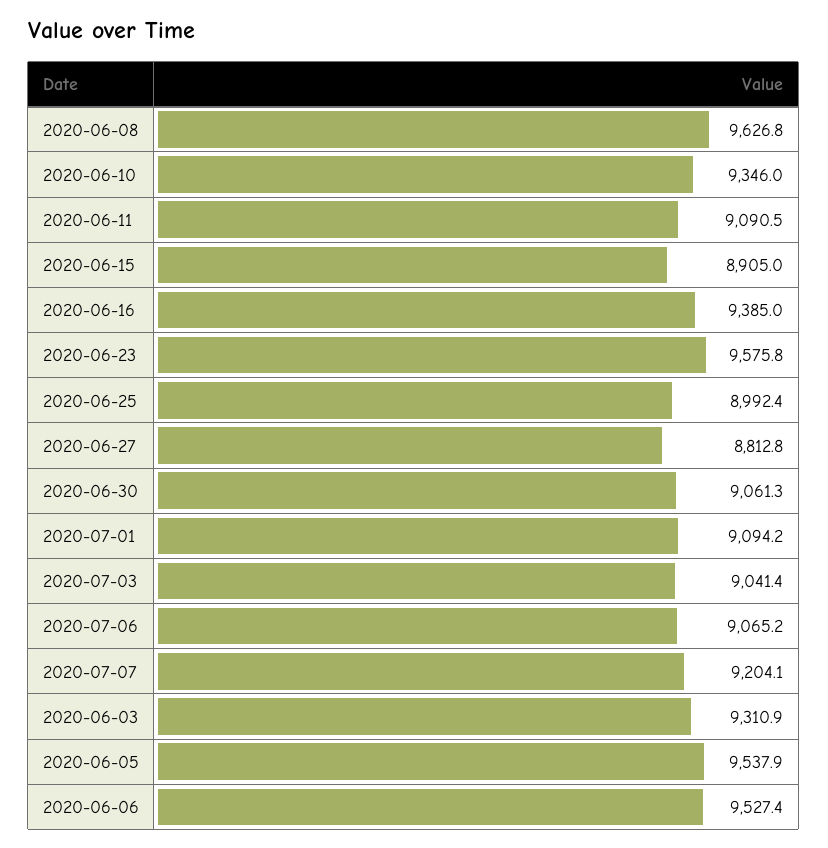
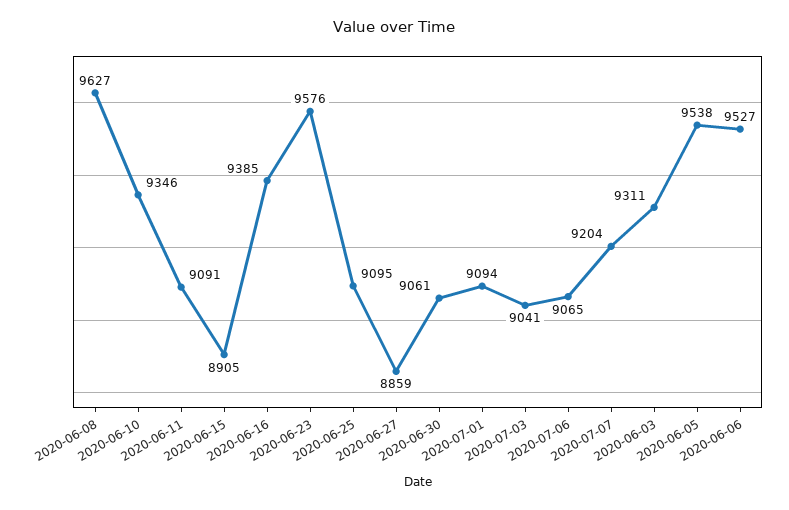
2020-06-25: 8992.4 -> 9095
2020-06-27: 8812.8 -> 8859

